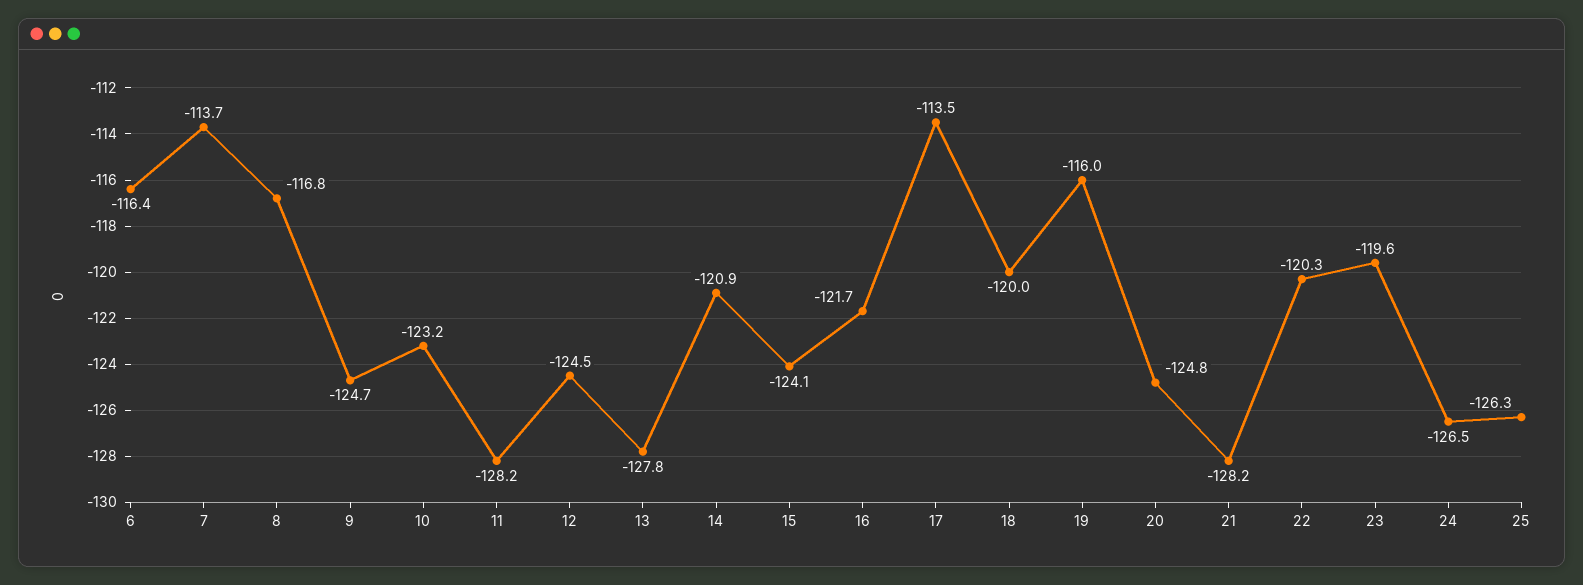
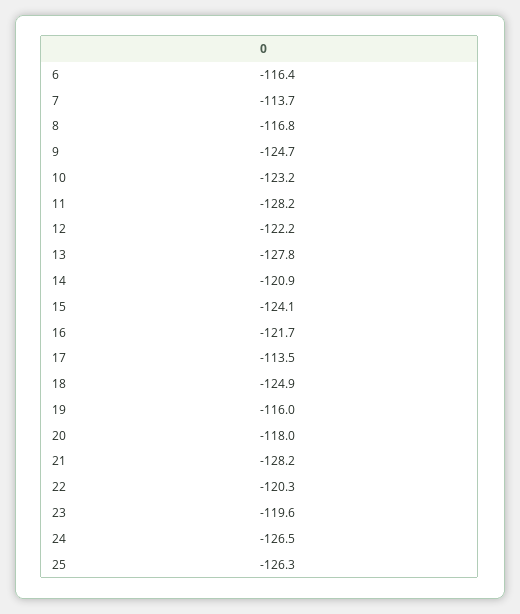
12: -124.5 -> -122.2
18: -120 -> -124.9
20: -124.8 -> -118

